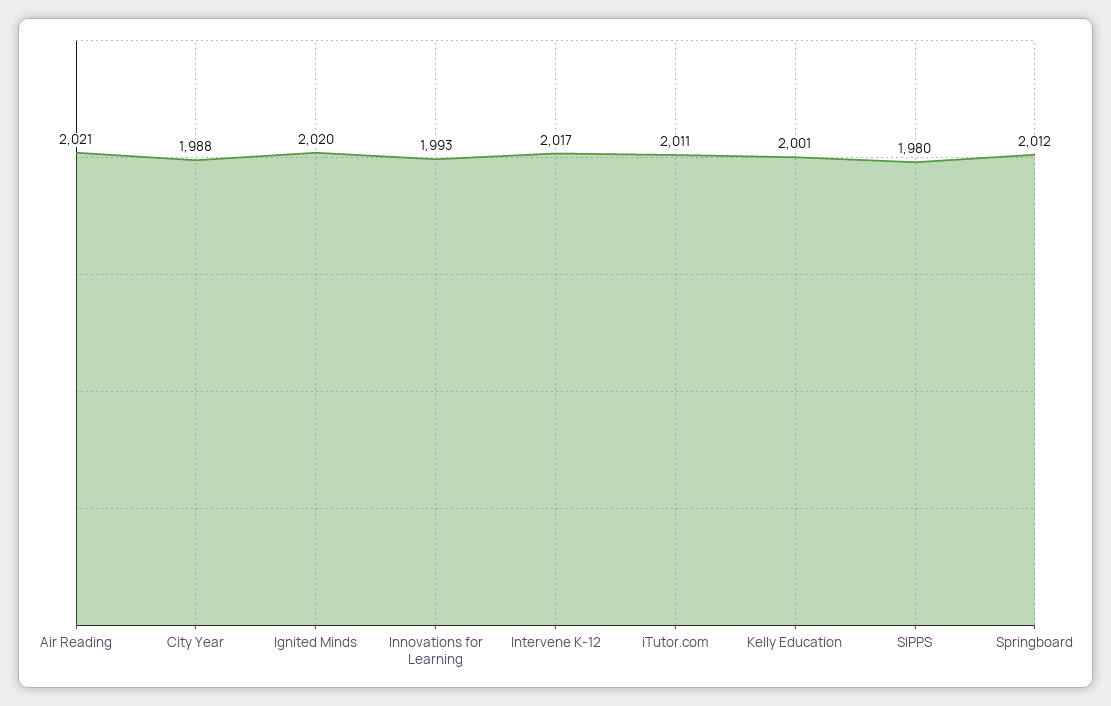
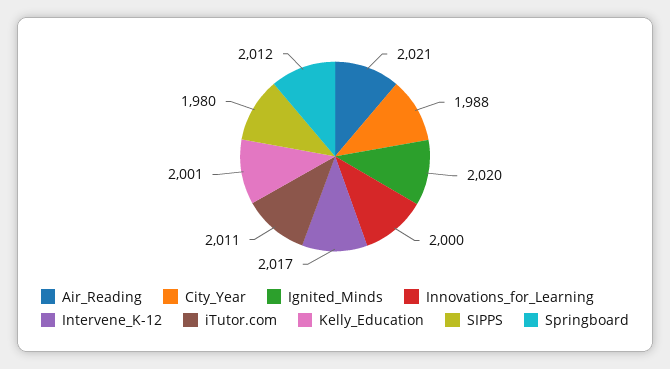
Innovations for Learning: 1993 -> 2000

